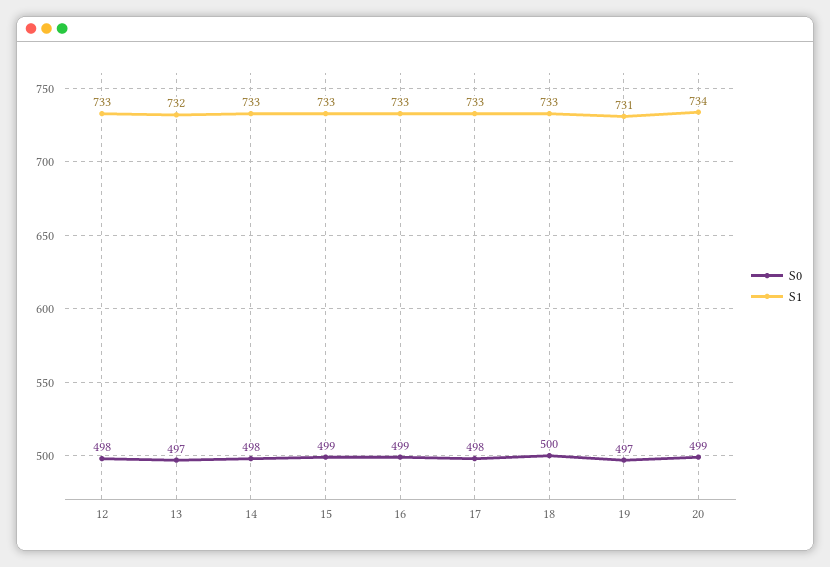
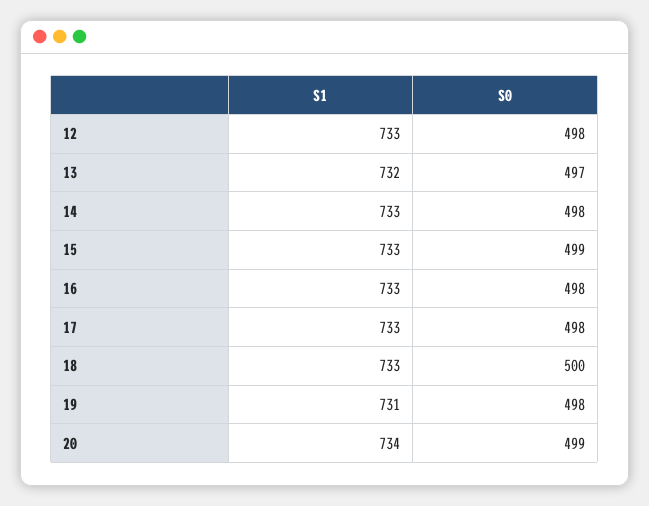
S0, 16: 499 -> 498
S0, 19: 497 -> 498

